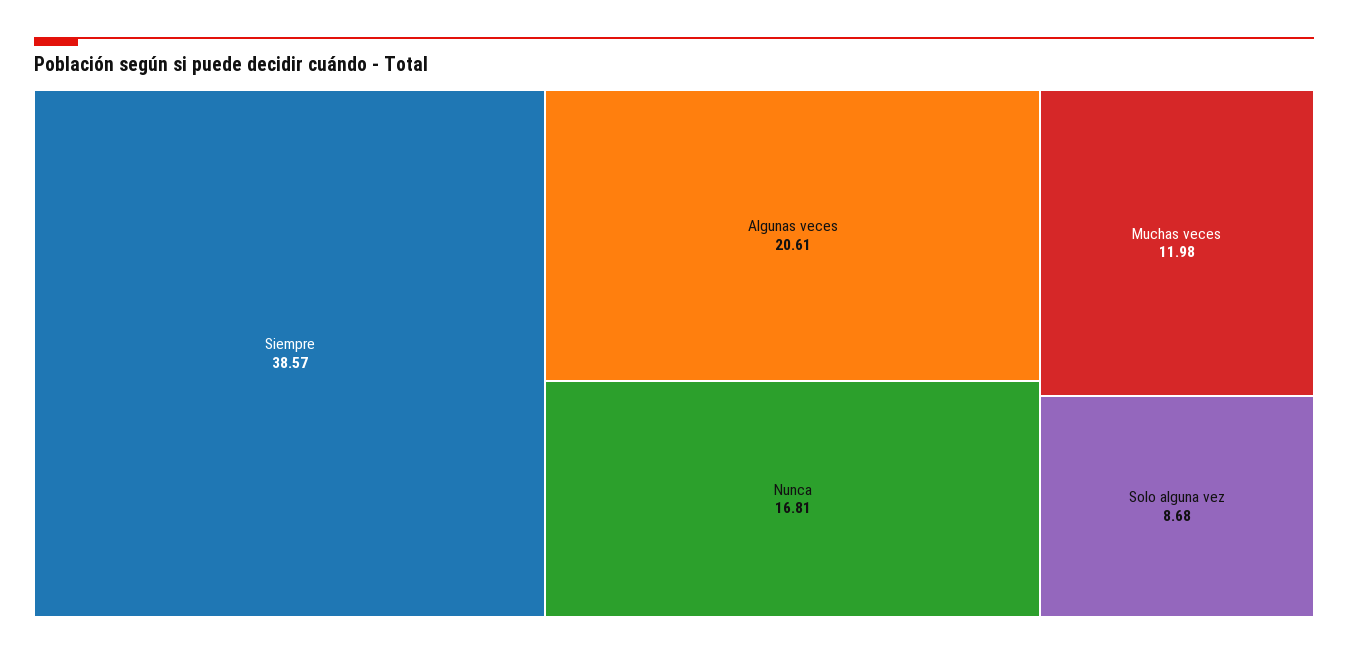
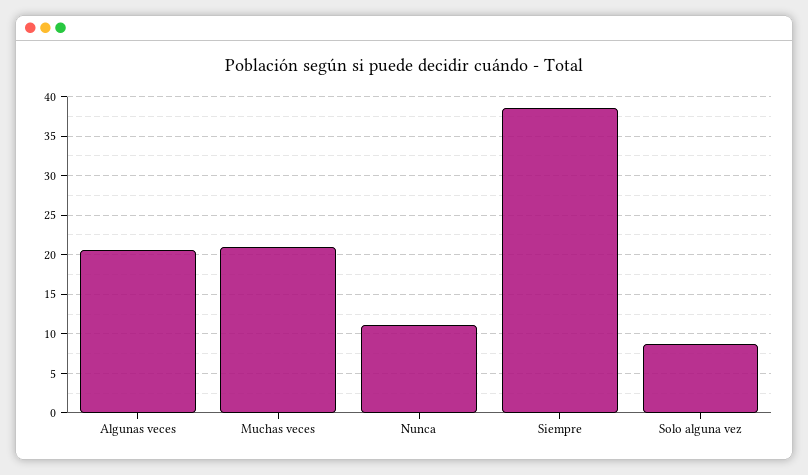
Nunca: 16.81 -> 11
Muchas veces: 11.98 -> 21

